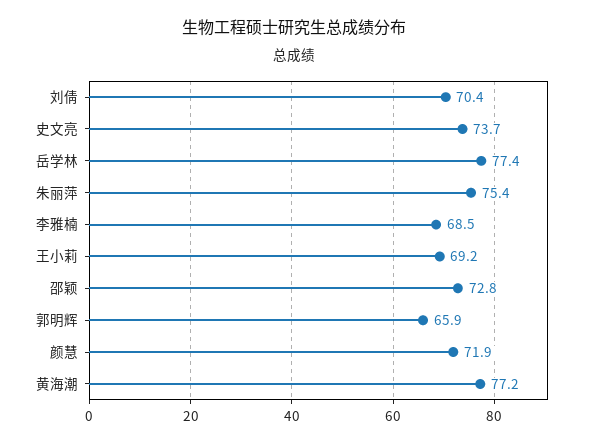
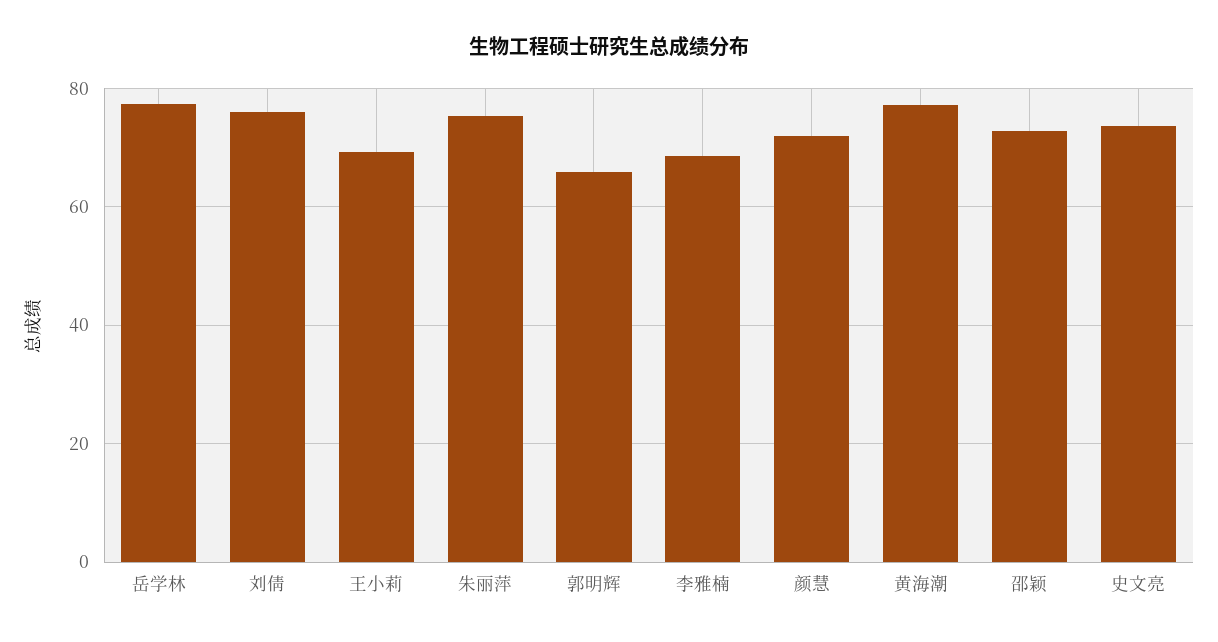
刘倩: 70.4 -> 76

